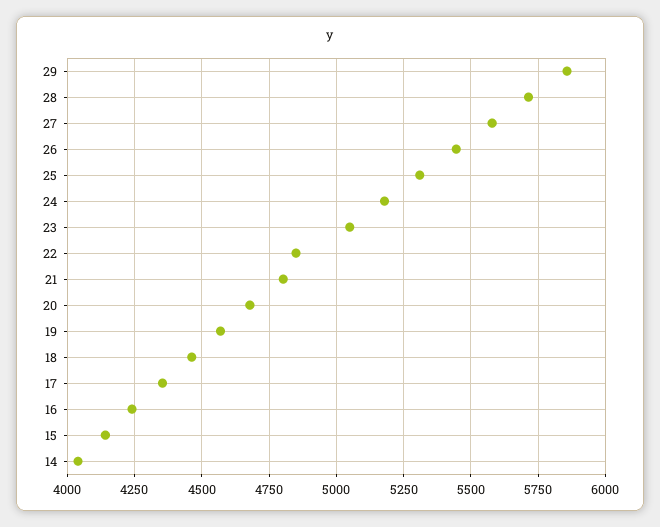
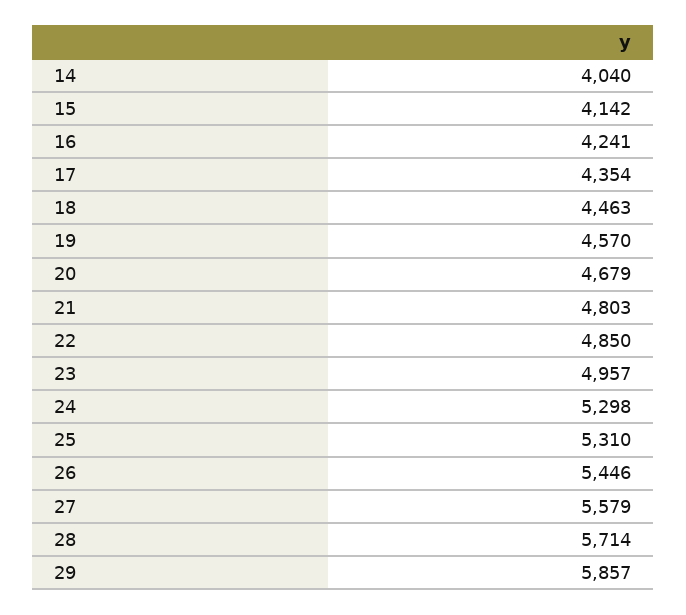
24: 5175 -> 5298
23: 5050 -> 4957

